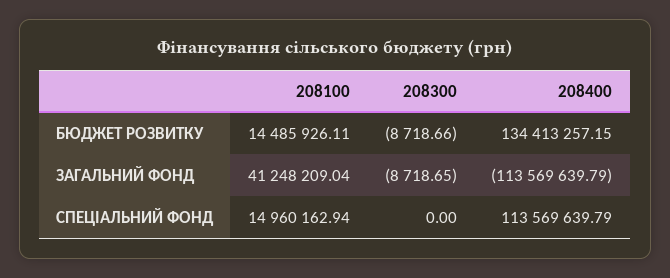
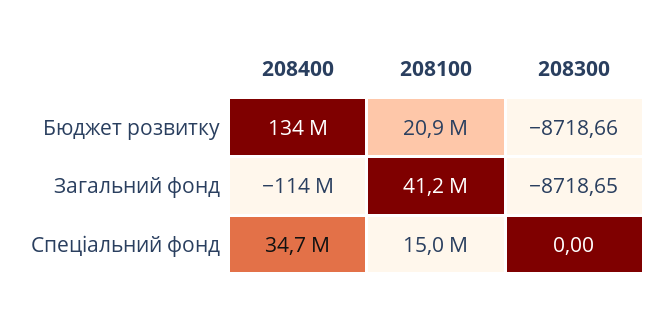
208100, БЮДЖЕТ РОЗВИТКУ: 14485926.11 -> 20900000
208400, СПЕЦІАЛЬНИЙ ФОНД: 113569639.79 -> 34700000

